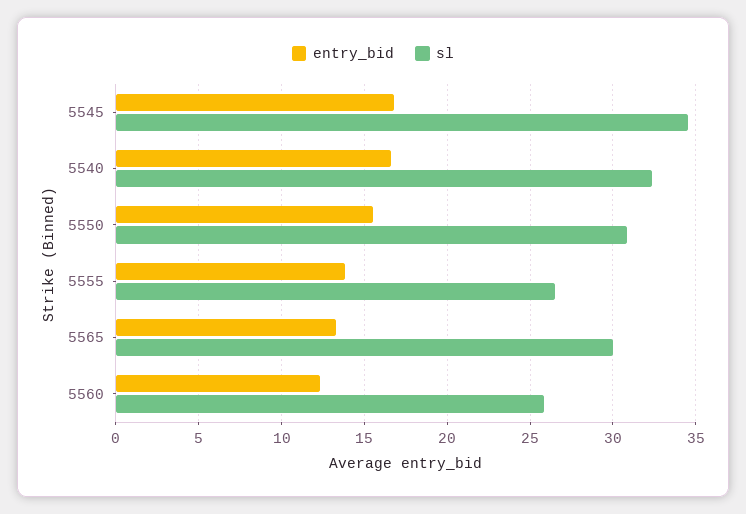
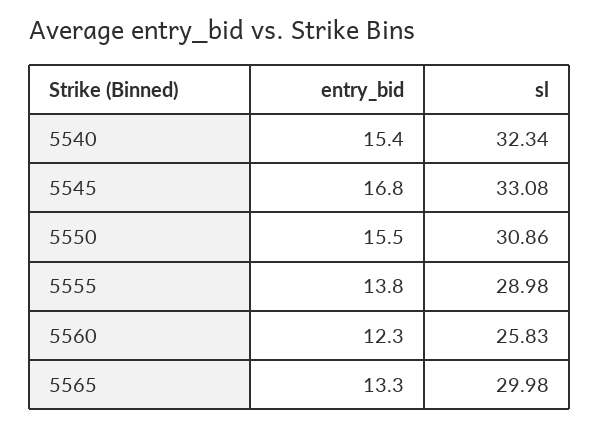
sl, 5545: 34.5 -> 33.08
entry_bid, 5540: 16.5 -> 15.4
sl, 5555: 26.5 -> 28.98

